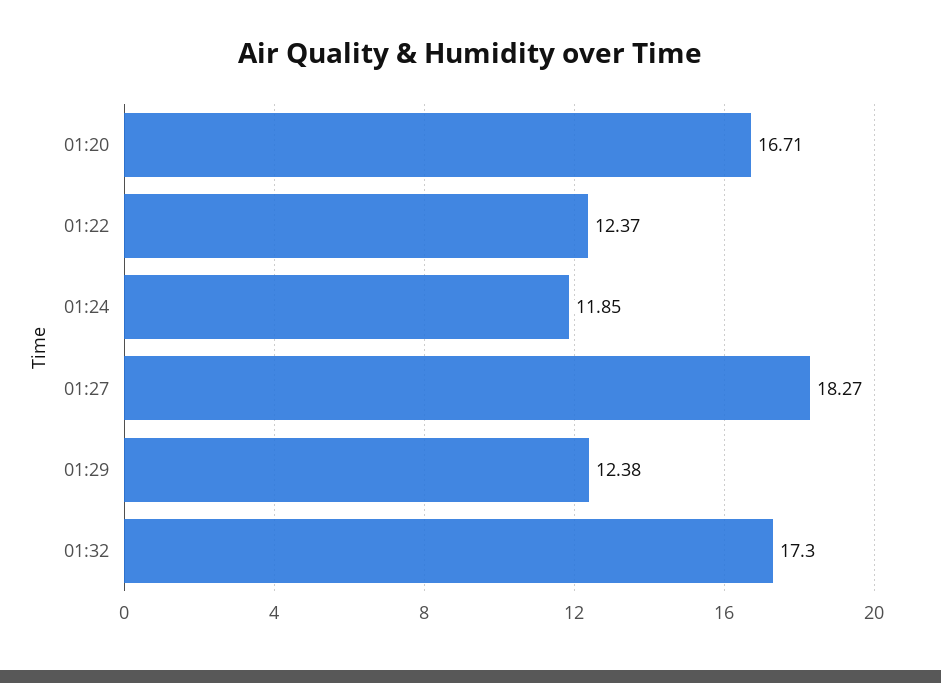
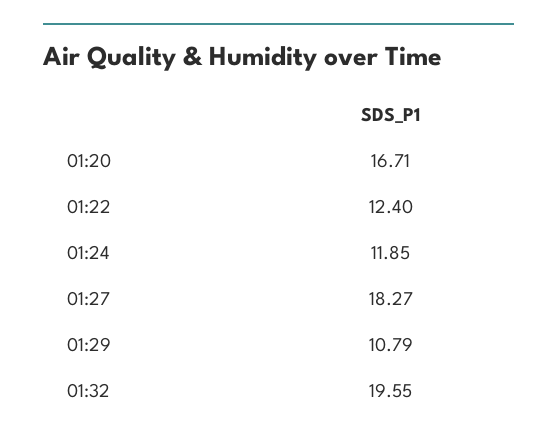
01:22: 12.37 -> 12.4
01:29: 12.38 -> 10.79
01:32: 17.3 -> 19.55

